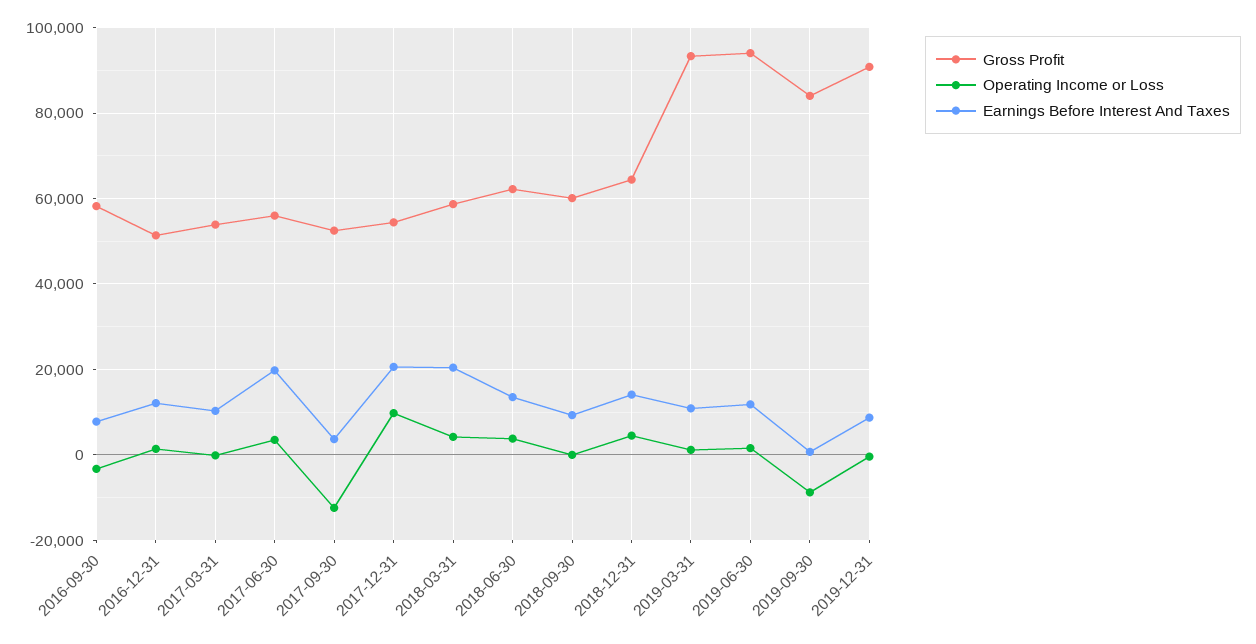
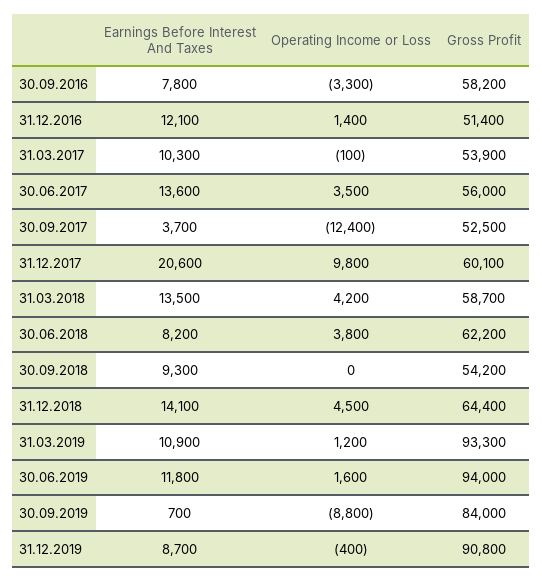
Earnings Before Interest And Taxes, 2017-06-30: 20000 -> 13600
Gross Profit, 2017-12-31: 54000 -> 60100
Earnings Before Interest And Taxes, 2018-03-31: 20000 -> 13500
Earnings Before Interest And Taxes, 2018-06-30: 14000 -> 8200
Gross Profit, 2018-09-30: 60000 -> 54200

